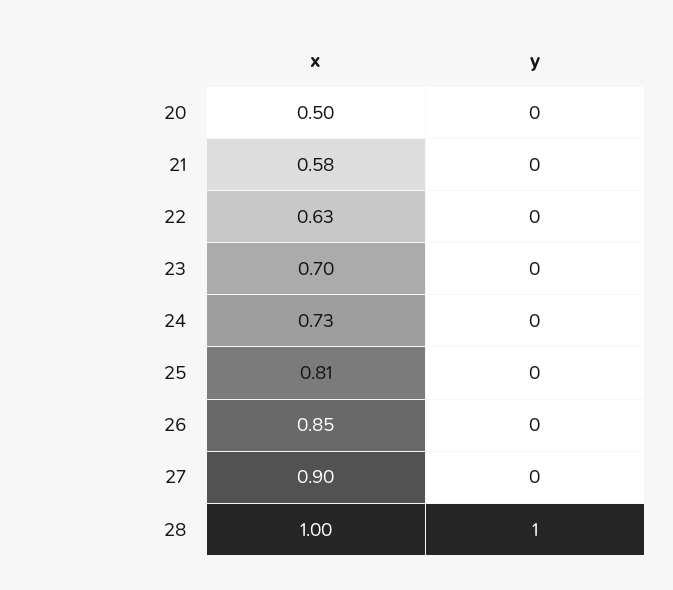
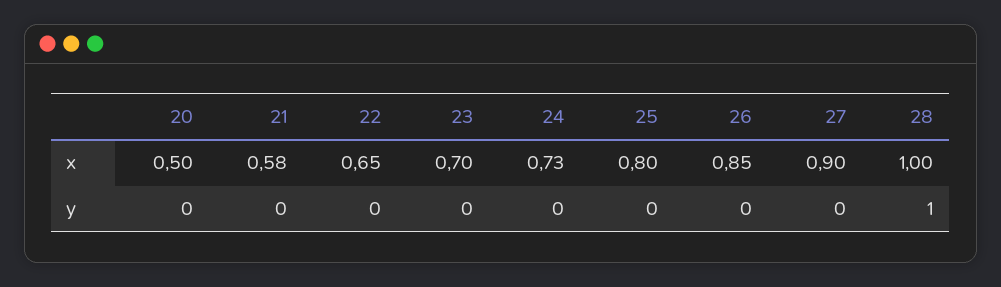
x, 22: 0.63 -> 0.65
x, 25: 0.81 -> 0.8

